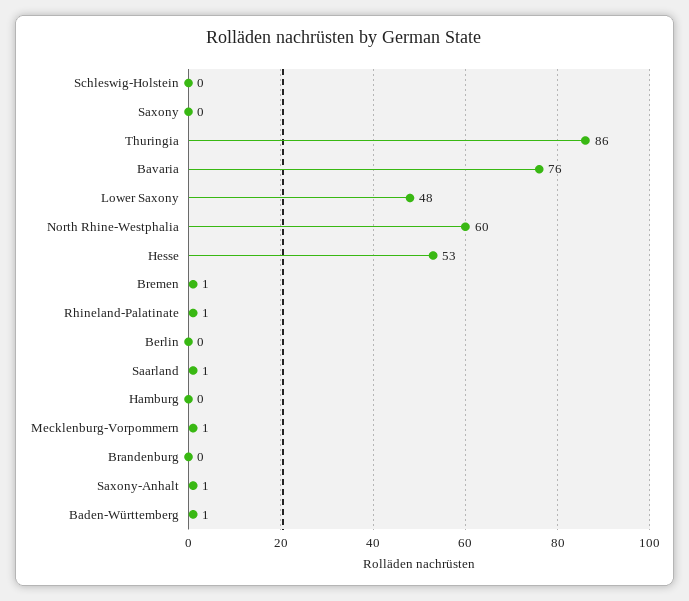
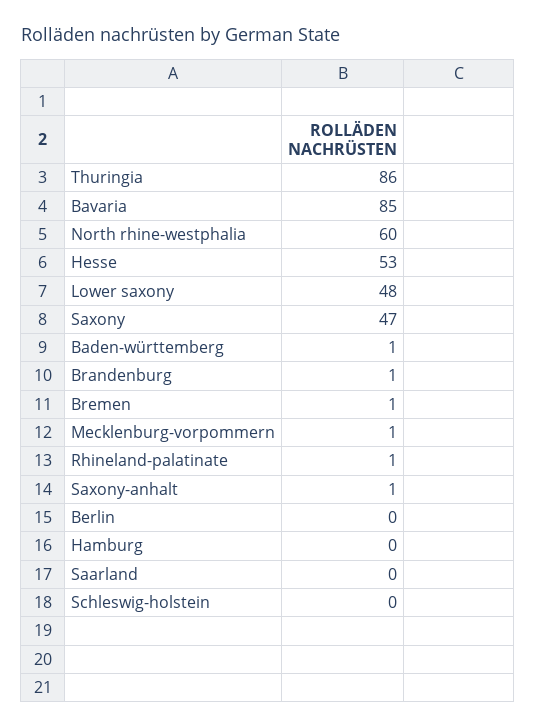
Saxony: 0 -> 47
Bavaria: 76 -> 85
Saarland: 1 -> 0
Brandenburg: 0 -> 1

